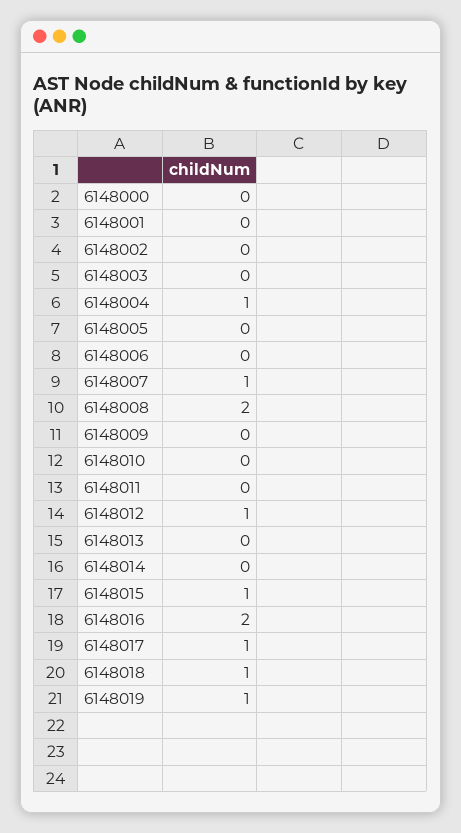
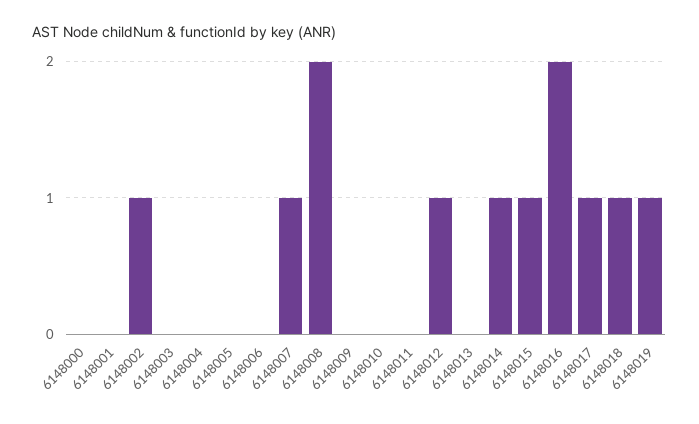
6148002: 0 -> 1
6148004: 1 -> 0
6148014: 0 -> 1

